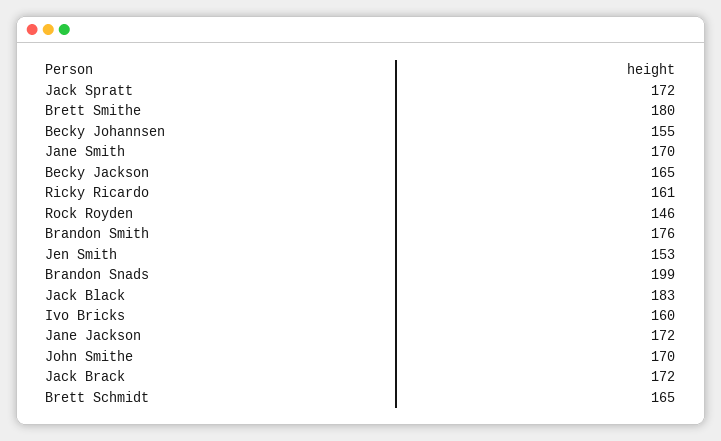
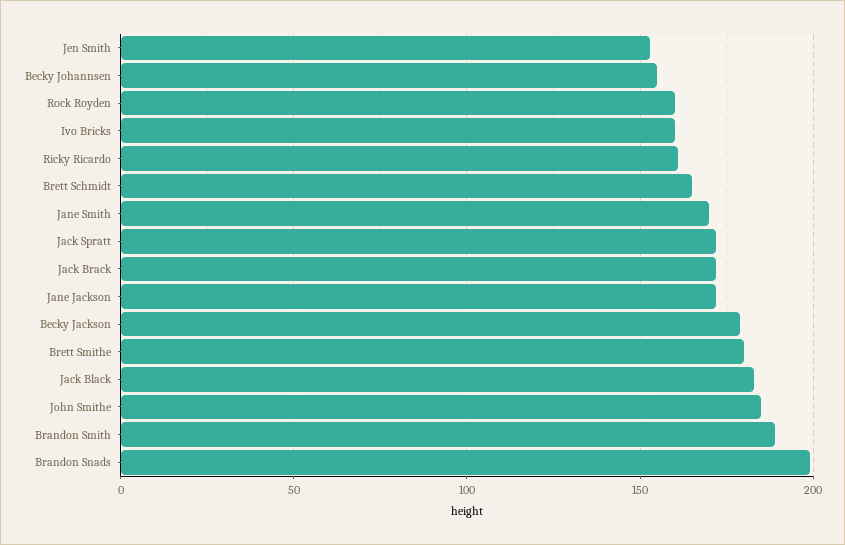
Becky Jackson: 165 -> 180
Rock Royden: 146 -> 160
Brandon Smith: 176 -> 190
John Smithe: 170 -> 185

